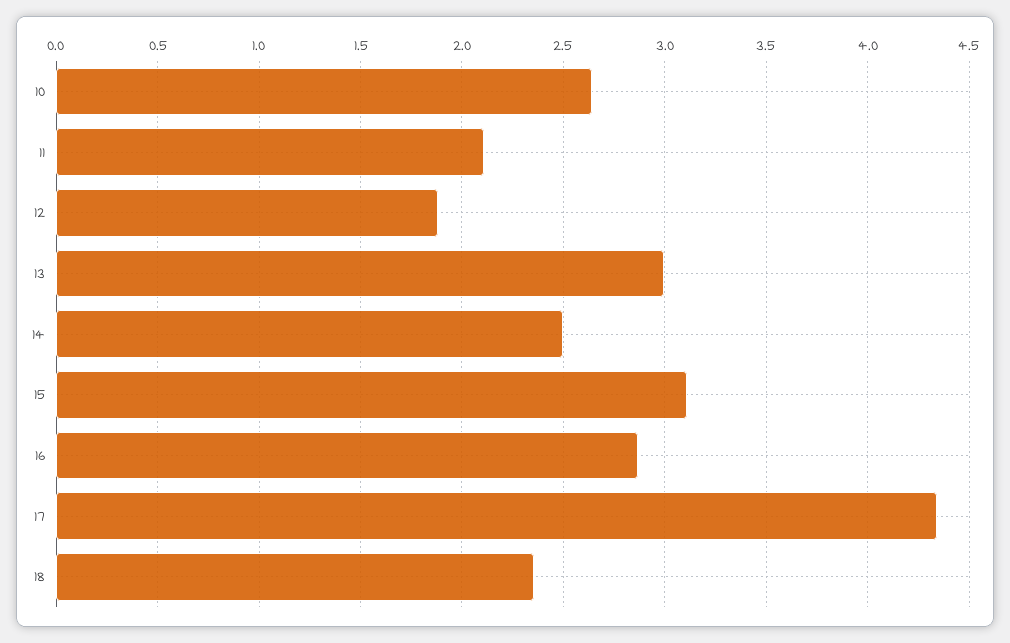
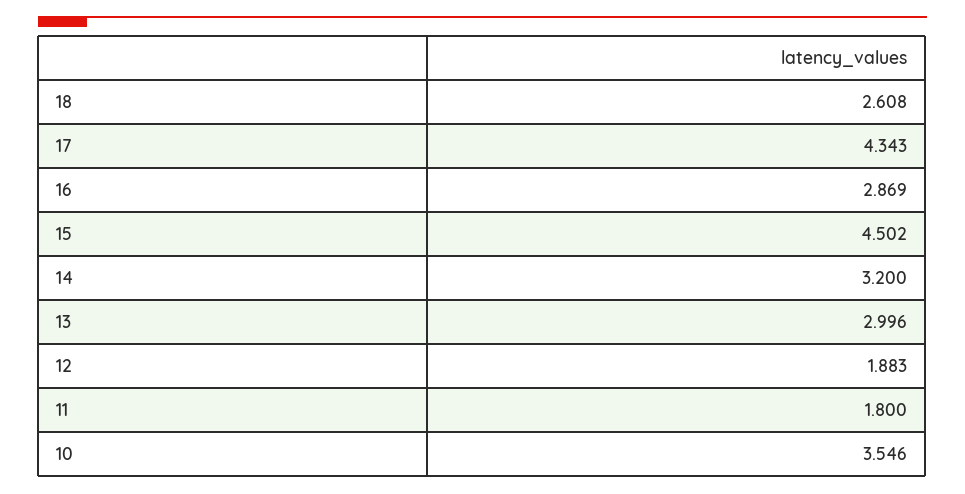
10: 2.65 -> 3.546
11: 2.1 -> 1.8
14: 2.5 -> 3.2
15: 3.1 -> 4.502
18: 2.35 -> 2.608

